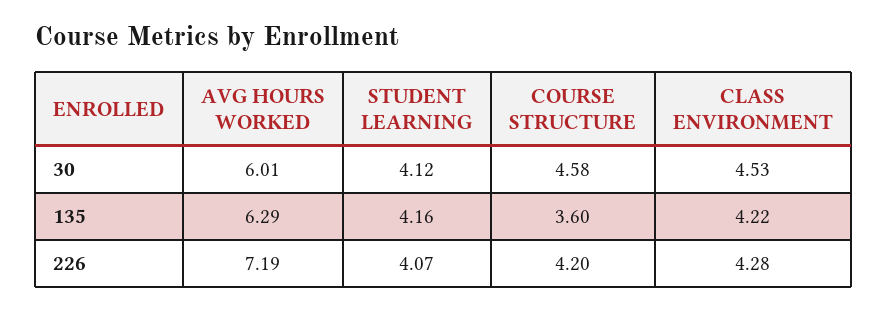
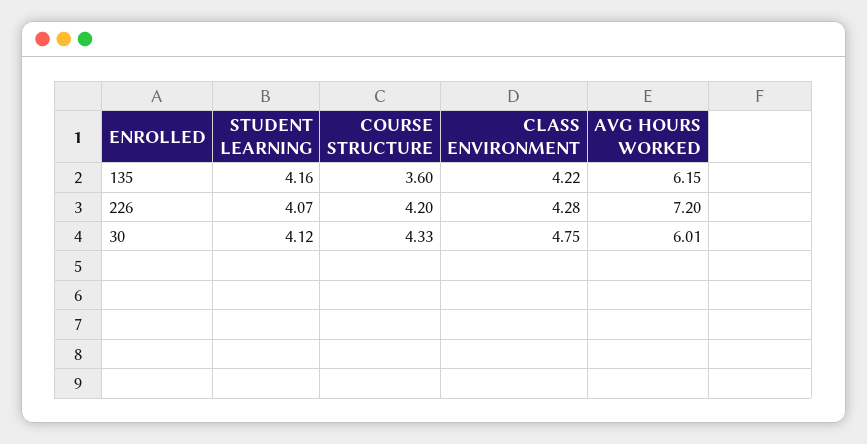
COURSE STRUCTURE, 30: 4.58 -> 4.33
CLASS ENVIRONMENT, 30: 4.53 -> 4.75
AVG HOURS WORKED, 135: 6.29 -> 6.15
AVG HOURS WORKED, 226: 7.19 -> 7.2

